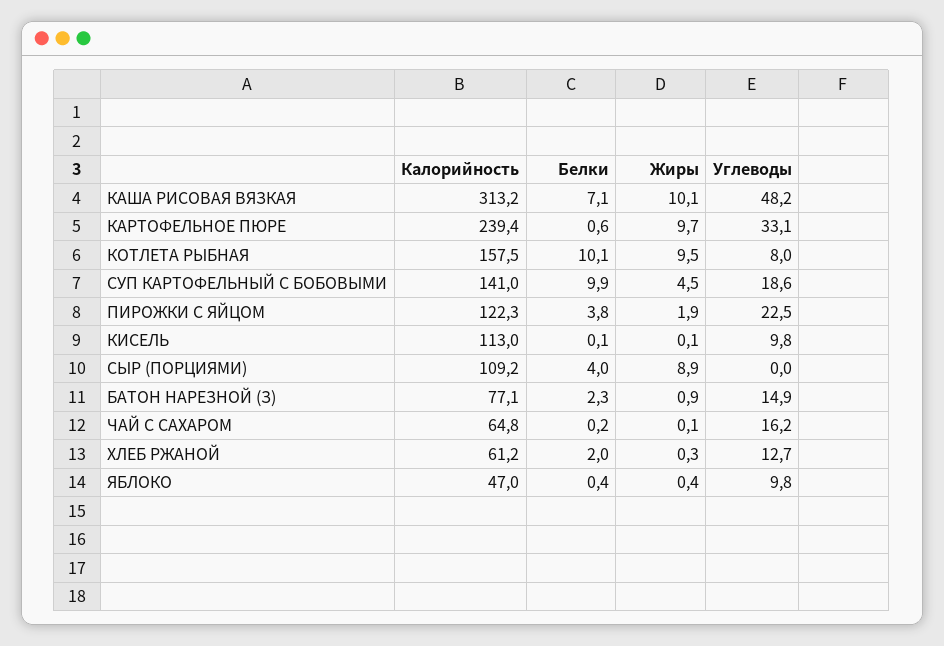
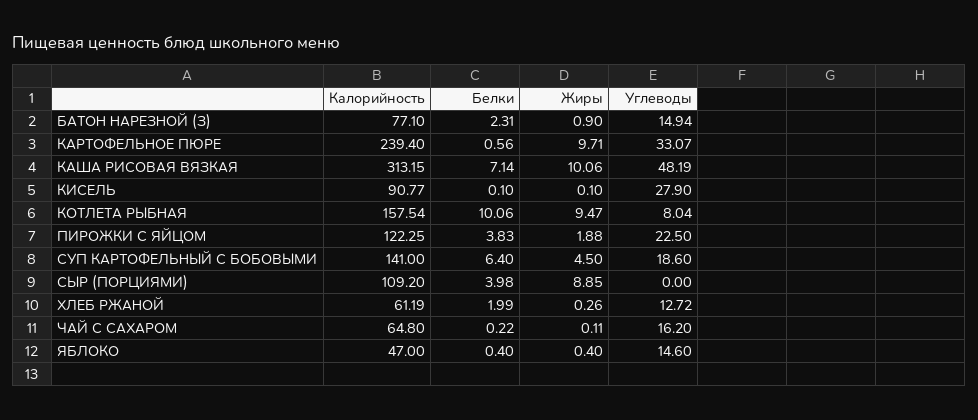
Белки, СУП КАРТОФЕЛЬНЫЙ С БОБОВЫМИ: 9.9 -> 6.4
Калорийность, КИСЕЛЬ: 113 -> 90.77
Углеводы, КИСЕЛЬ: 9.8 -> 27.9
Углеводы, ЯБЛОКО: 9.8 -> 14.6

